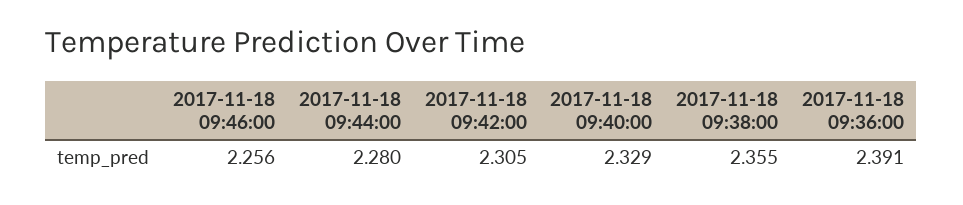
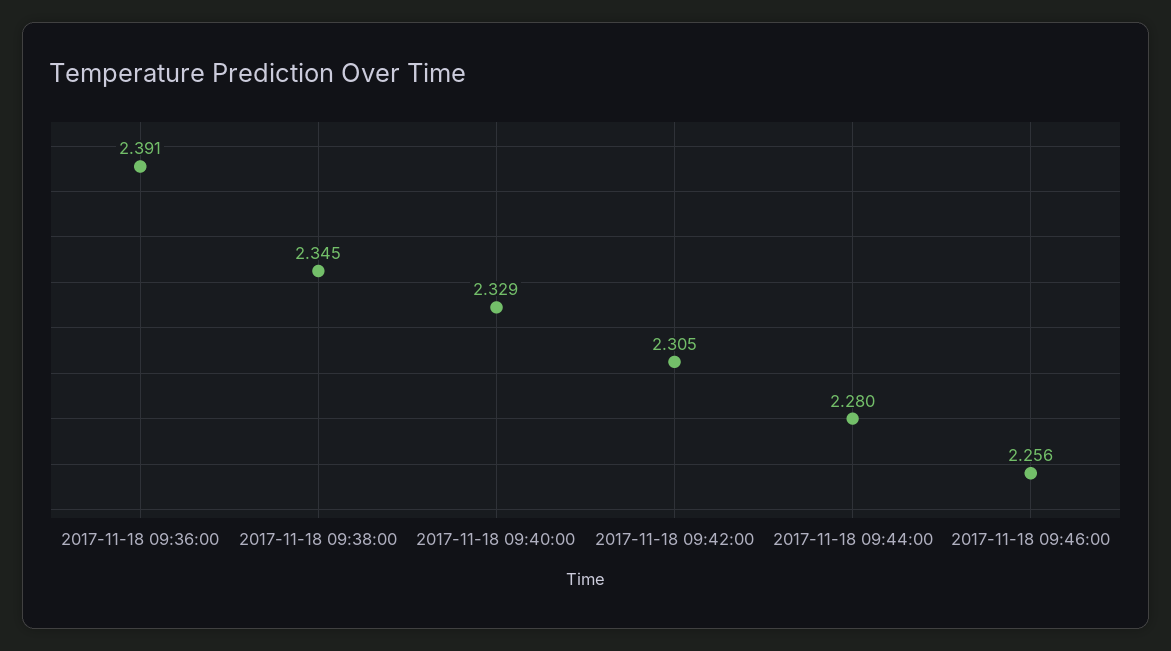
2017-11-18 09:38:00: 2.355 -> 2.345

